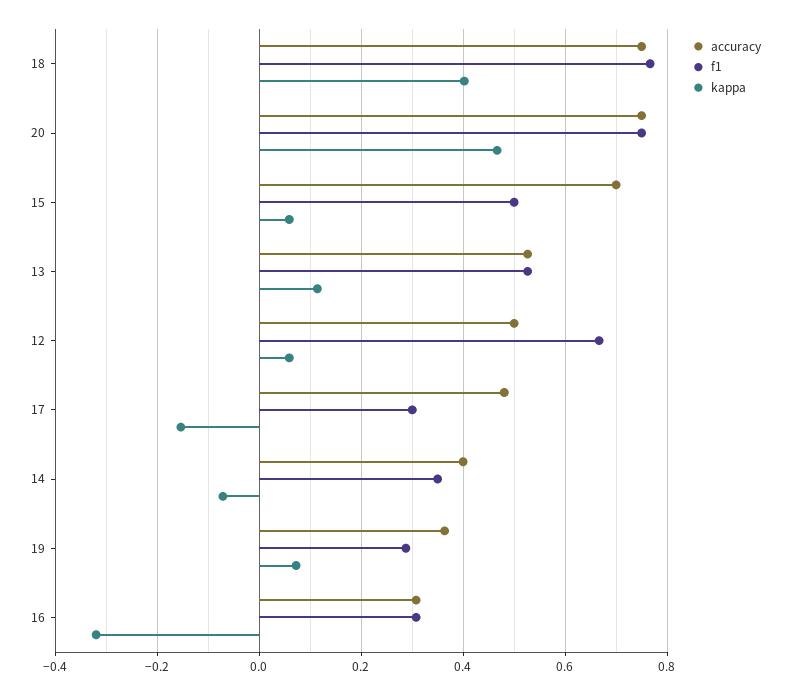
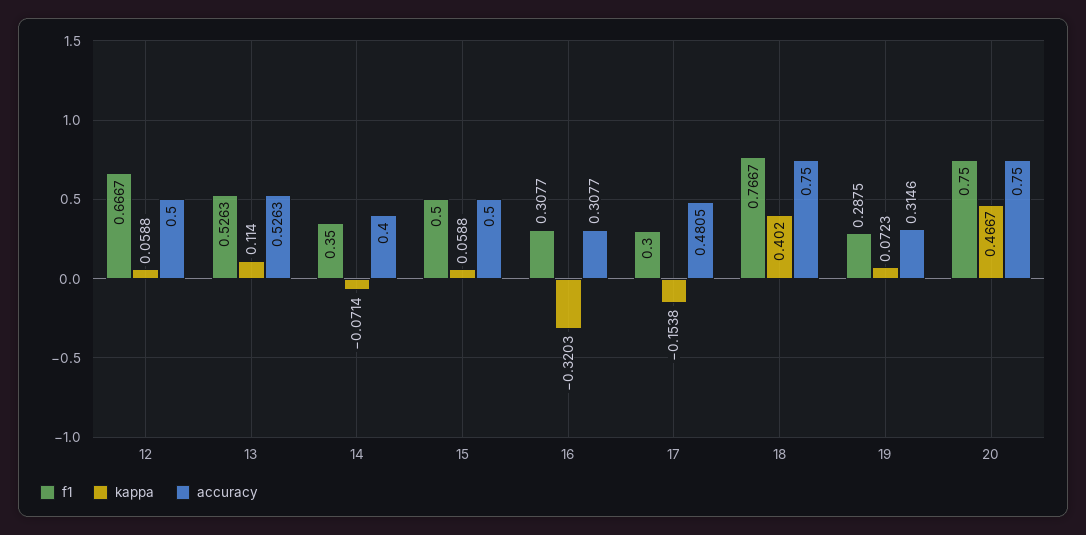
accuracy, 15: 0.7 -> 0.5
accuracy, 19: 0.36 -> 0.3146

